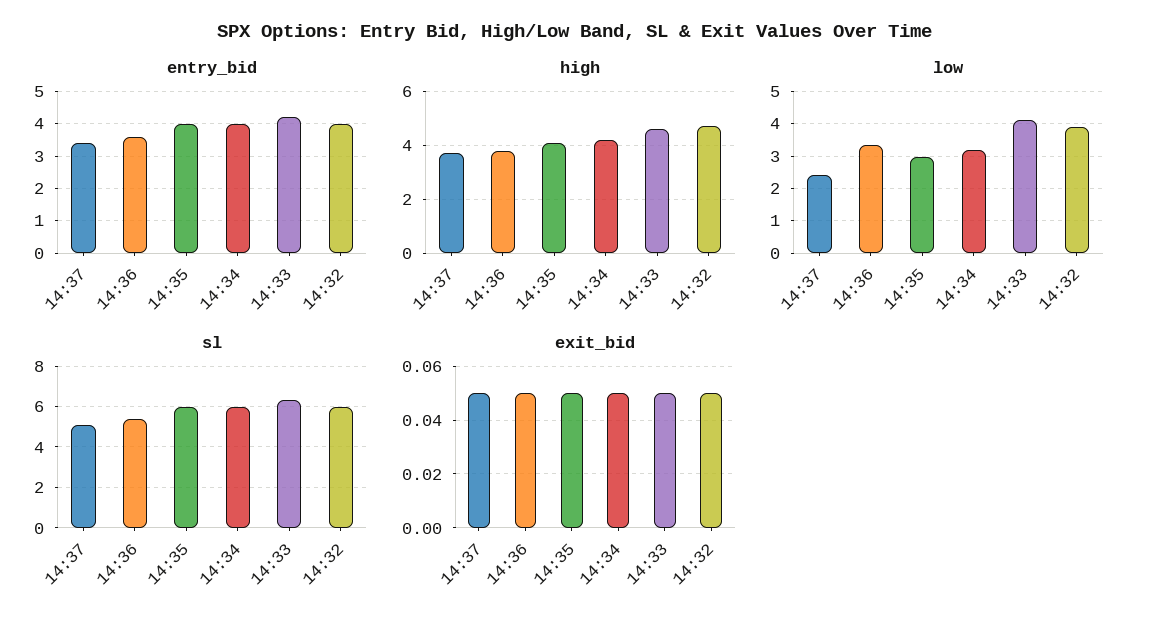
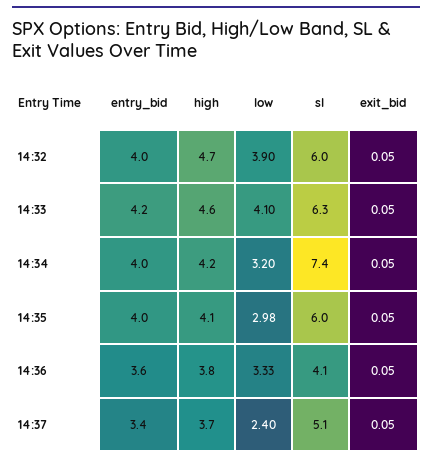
sl, 14:36: 5.5 -> 4.1
sl, 14:34: 6 -> 7.4

